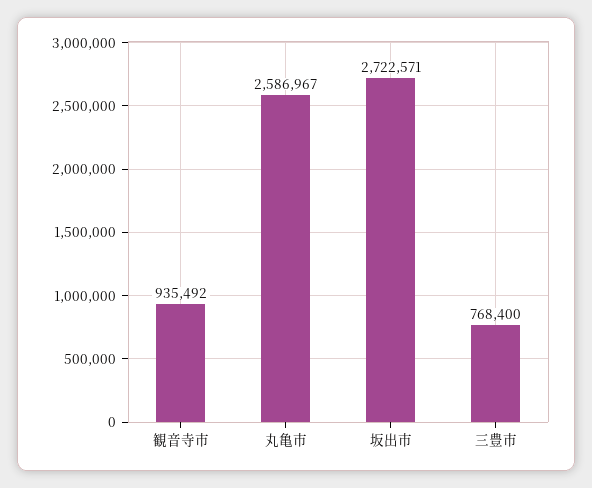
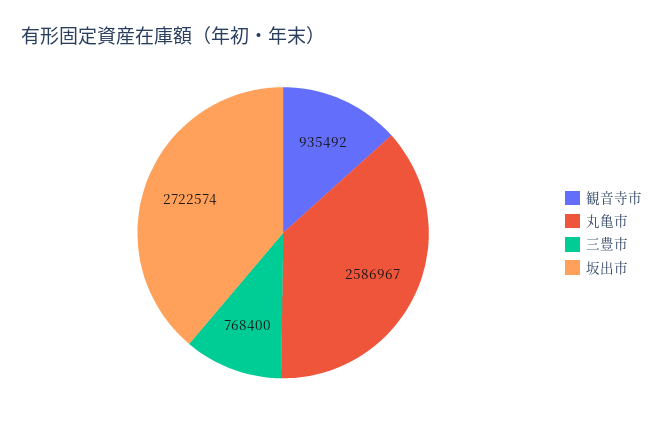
坂出市: 2722571 -> 2722574

